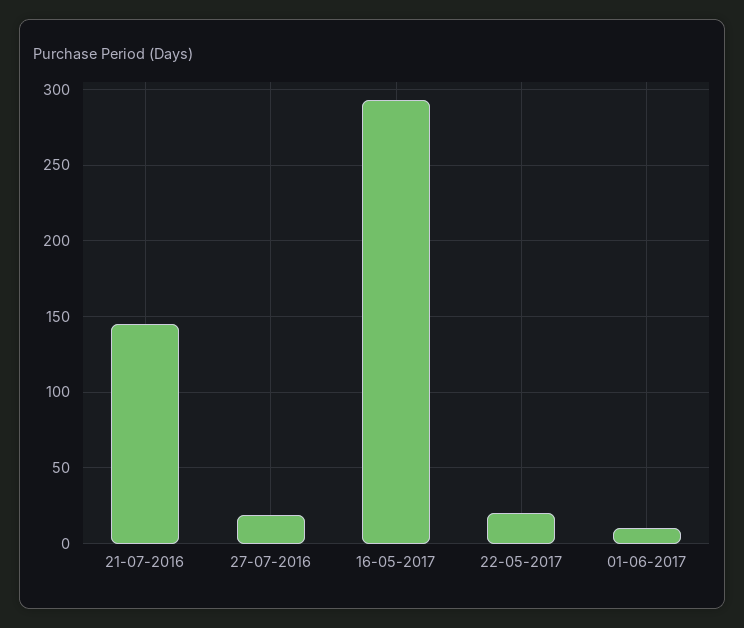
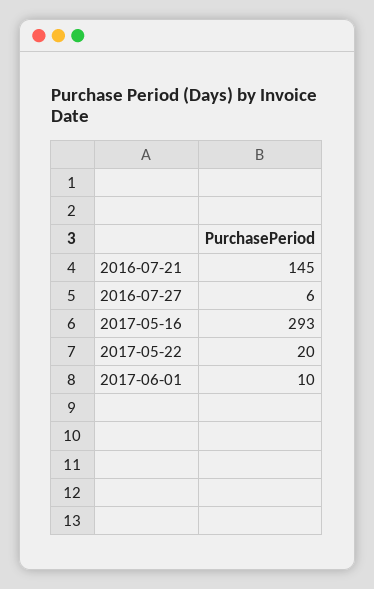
27-07-2016: 20 -> 6

